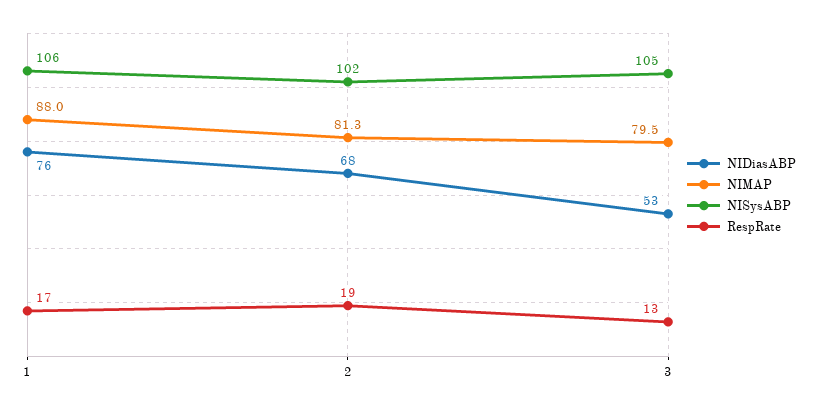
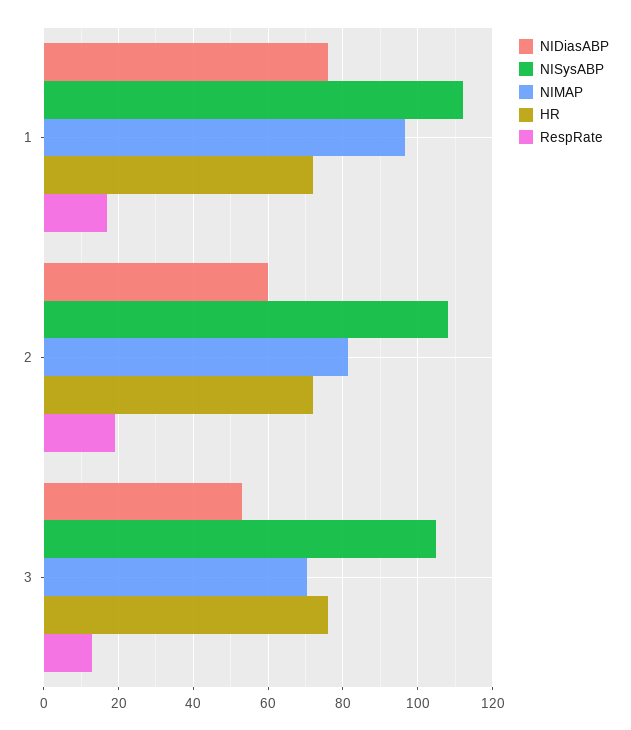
NIMAP, 1: 88 -> 96
NISysABP, 1: 106 -> 112
NIDiasABP, 2: 68 -> 60
NISysABP, 2: 102 -> 108
NIMAP, 3: 79.5 -> 70
HR, 1: none -> 72
HR, 2: none -> 72
HR, 3: none -> 76

